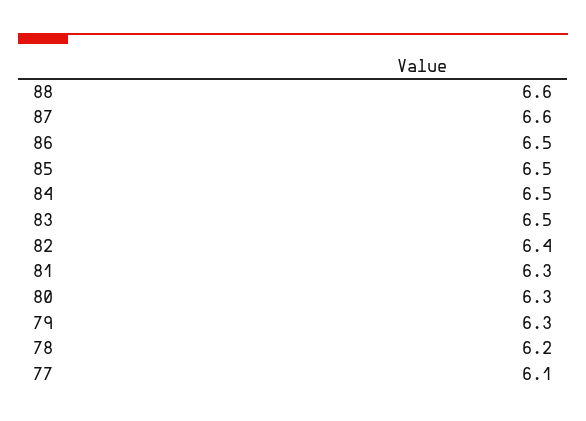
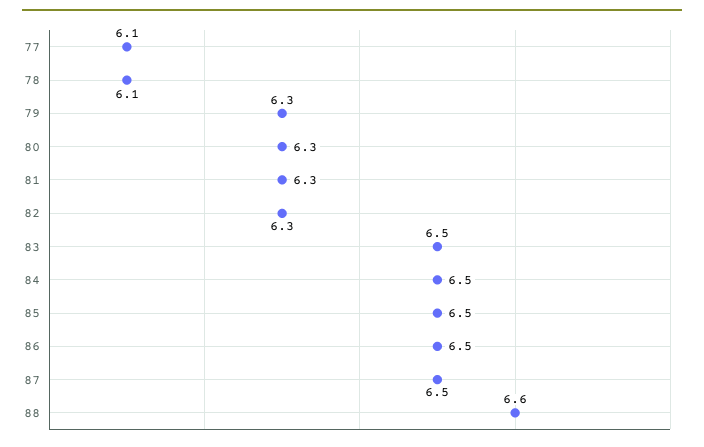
87: 6.6 -> 6.5
82: 6.4 -> 6.3
78: 6.2 -> 6.1

